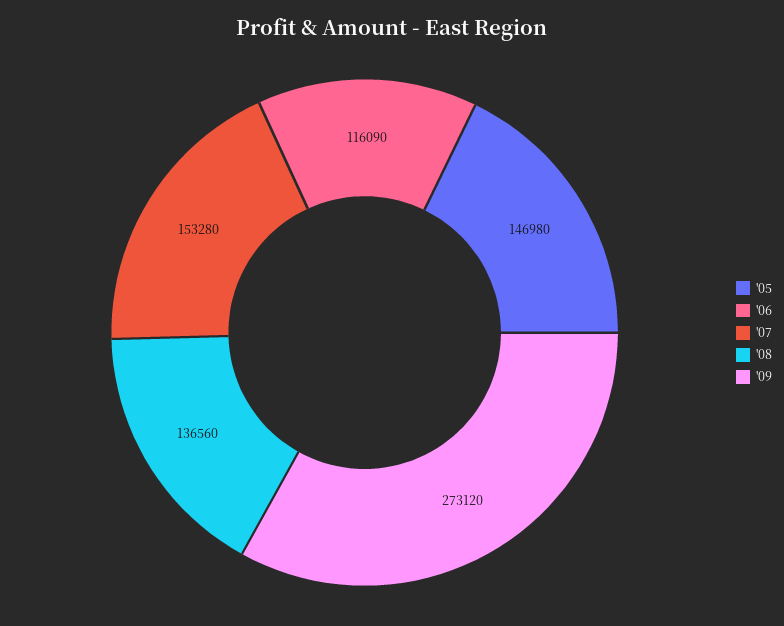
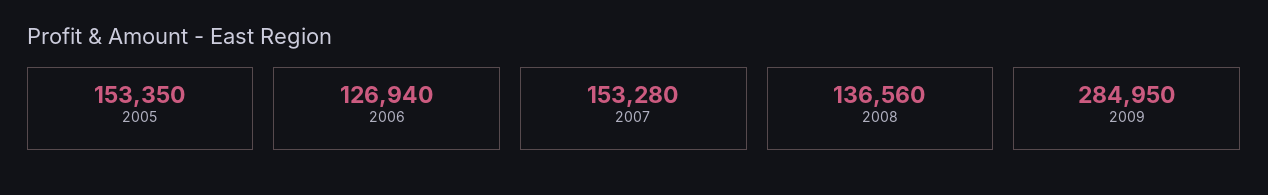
'05: 146980 -> 153350
'06: 116090 -> 126940
'09: 273120 -> 284950

